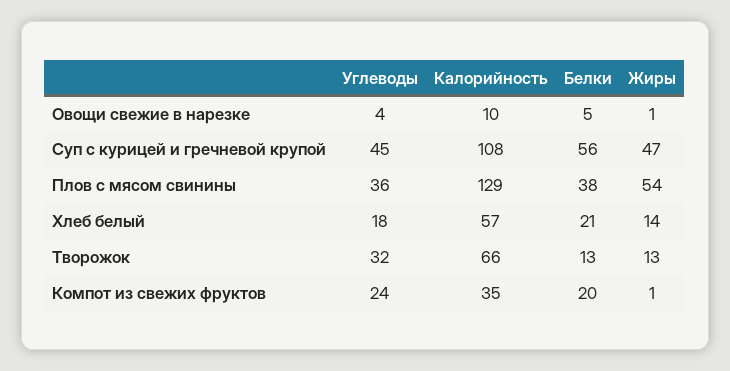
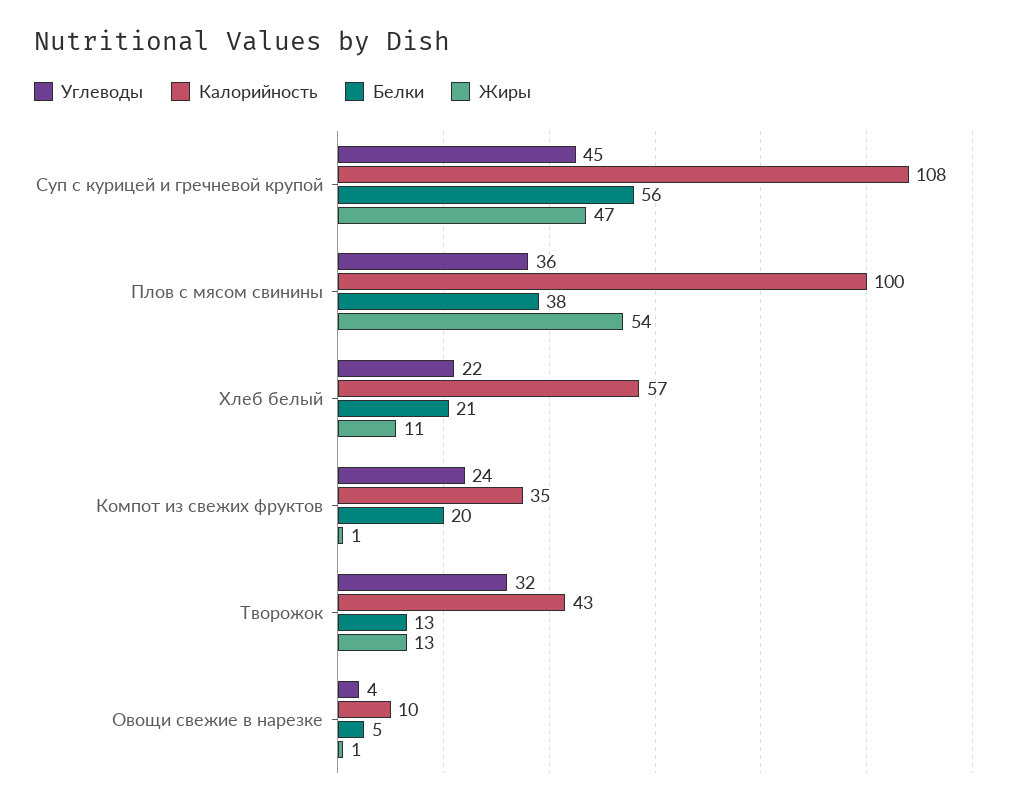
Калорийность, Плов с мясом свинины: 129 -> 100
Углеводы, Хлеб белый: 18 -> 22
Жиры, Хлеб белый: 14 -> 11
Калорийность, Творожок: 66 -> 43

